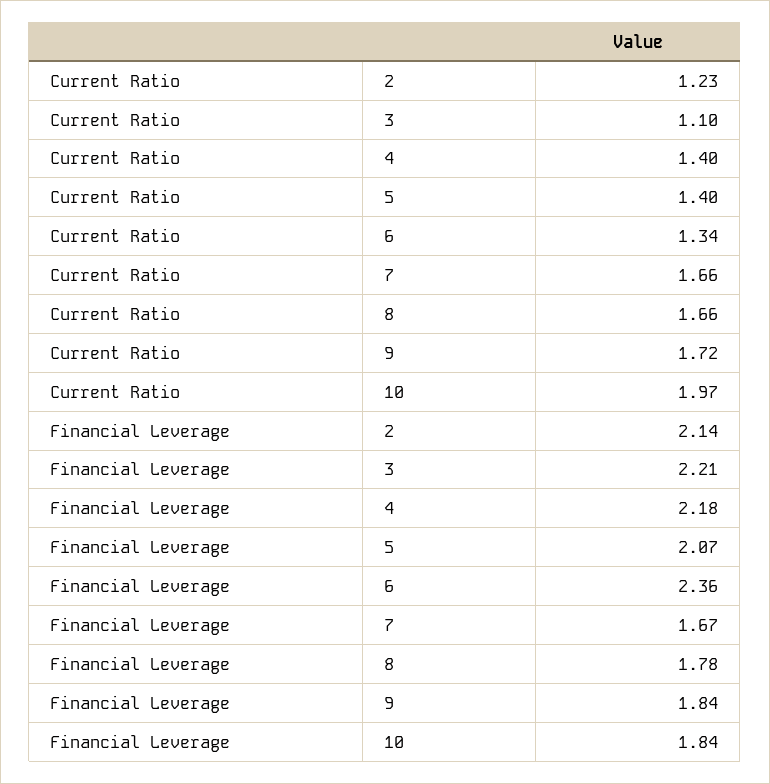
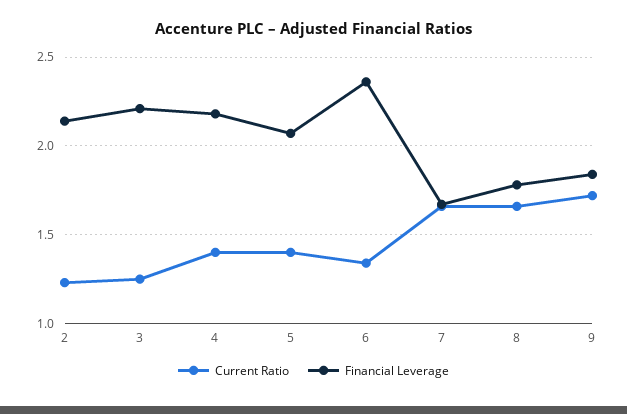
Current Ratio, 3: 1.1 -> 1.25
Current Ratio, 10: 1.97 -> none
Financial Leverage, 10: 1.84 -> none

